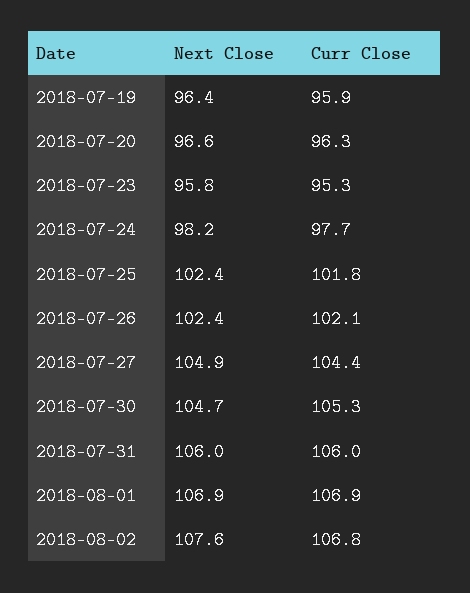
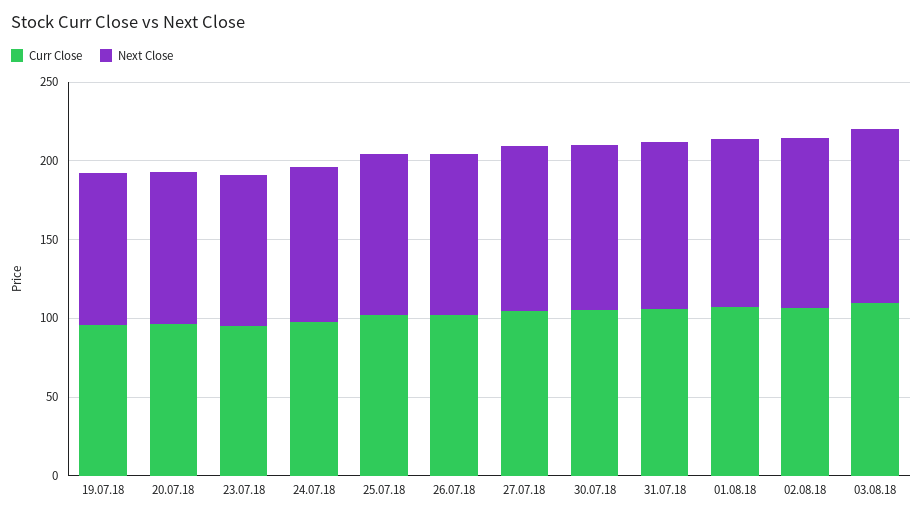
Curr Close, 03.08.18: none -> 110
Next Close, 03.08.18: none -> 110

